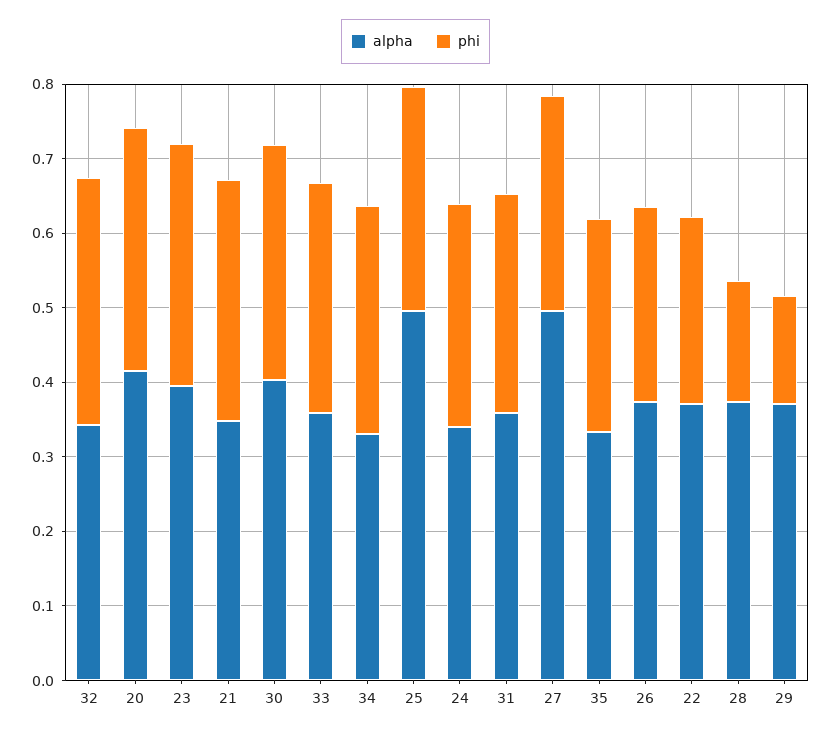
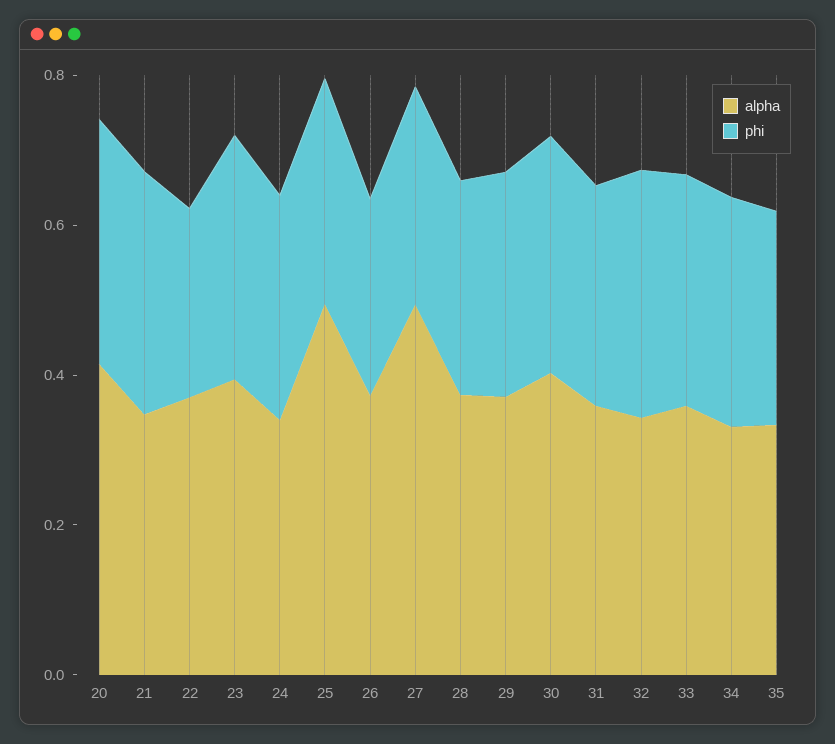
phi, 28: 0.16 -> 0.3
phi, 29: 0.14 -> 0.3

